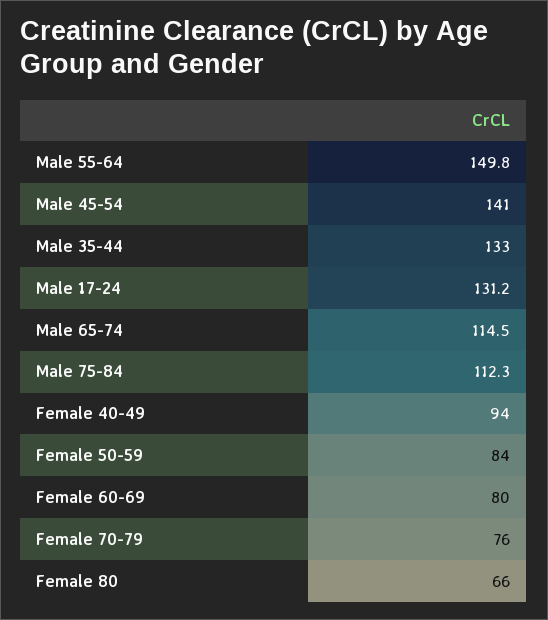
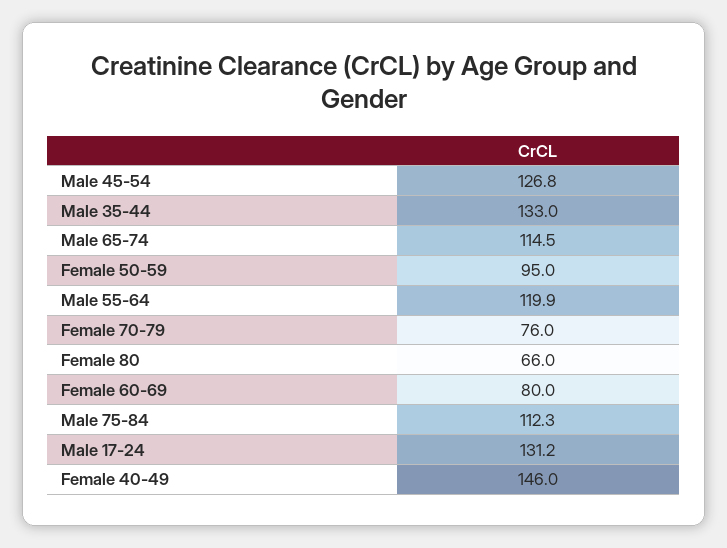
Male 55-64: 149.8 -> 119.9
Male 45-54: 141 -> 126.8
Female 40-49: 94 -> 146
Female 50-59: 84 -> 95

